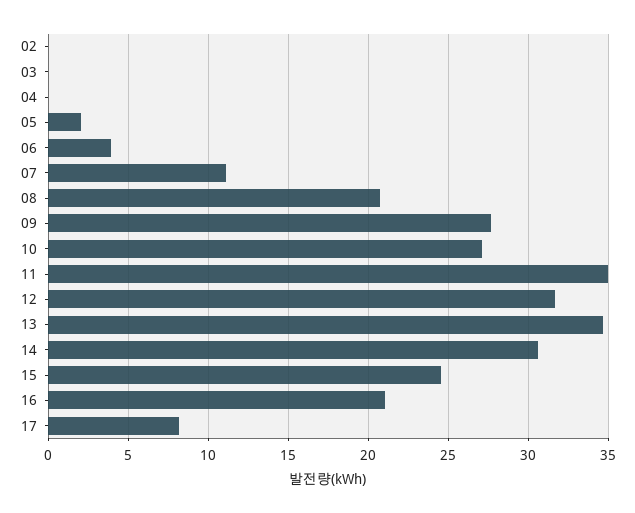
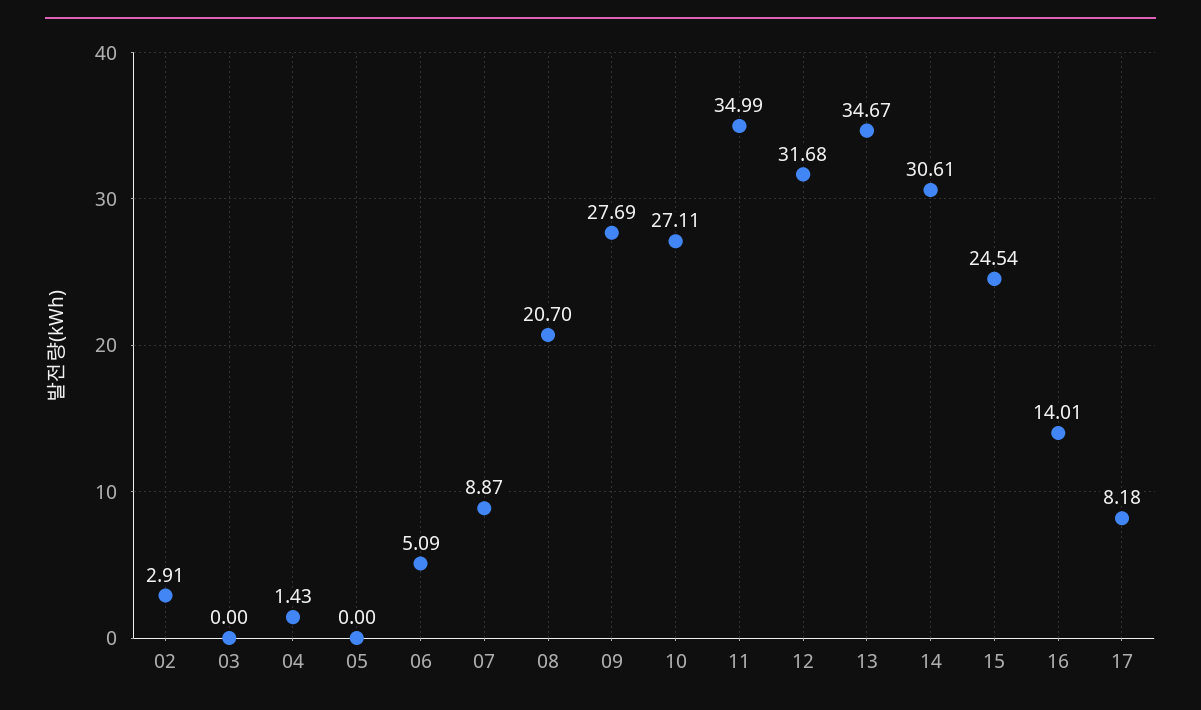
02: 0 -> 2.91
04: 0 -> 1.43
05: 2 -> 0
06: 4 -> 5.09
07: 11 -> 8.87
16: 21 -> 14.01

